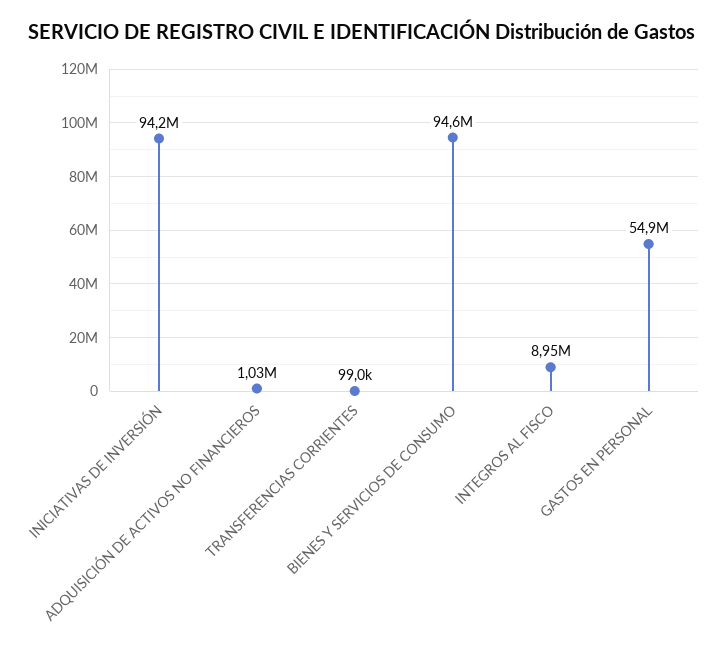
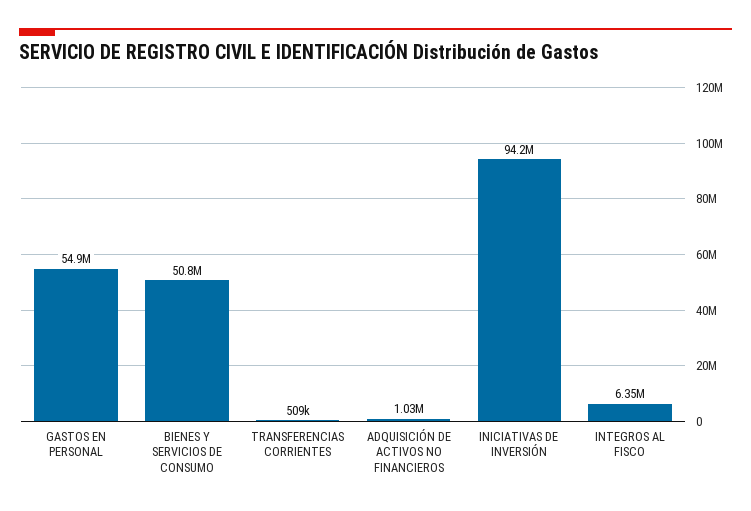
TRANSFERENCIAS CORRIENTES: 99000 -> 509000
BIENES Y SERVICIOS DE CONSUMO: 94600000 -> 50800000
INTEGROS AL FISCO: 8950000 -> 6350000

